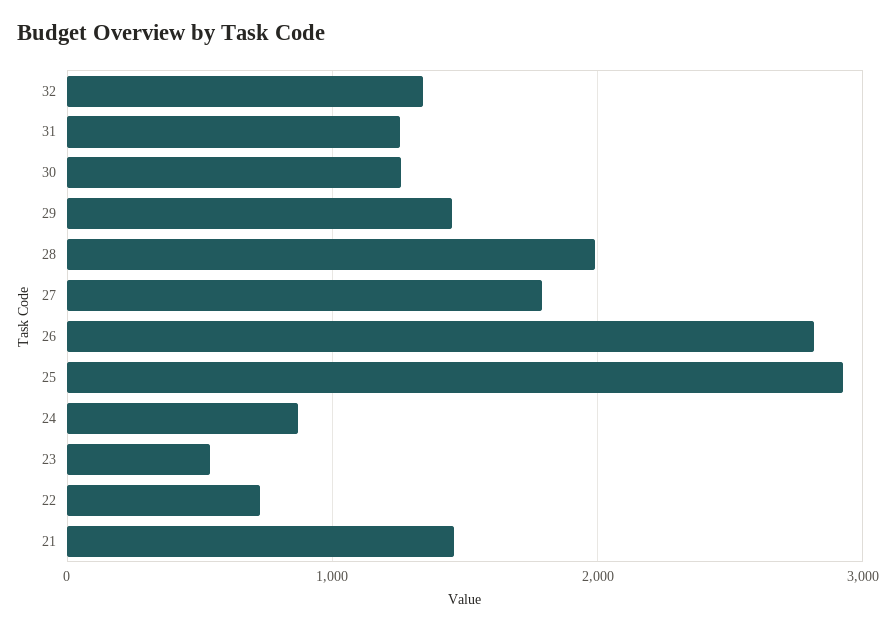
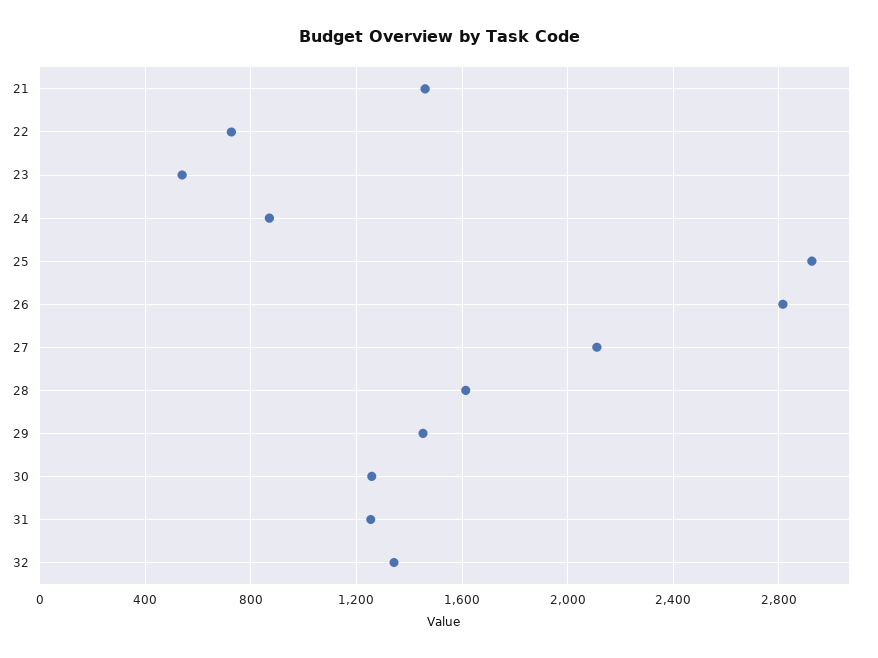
28: 2000 -> 1600
27: 1800 -> 2100

